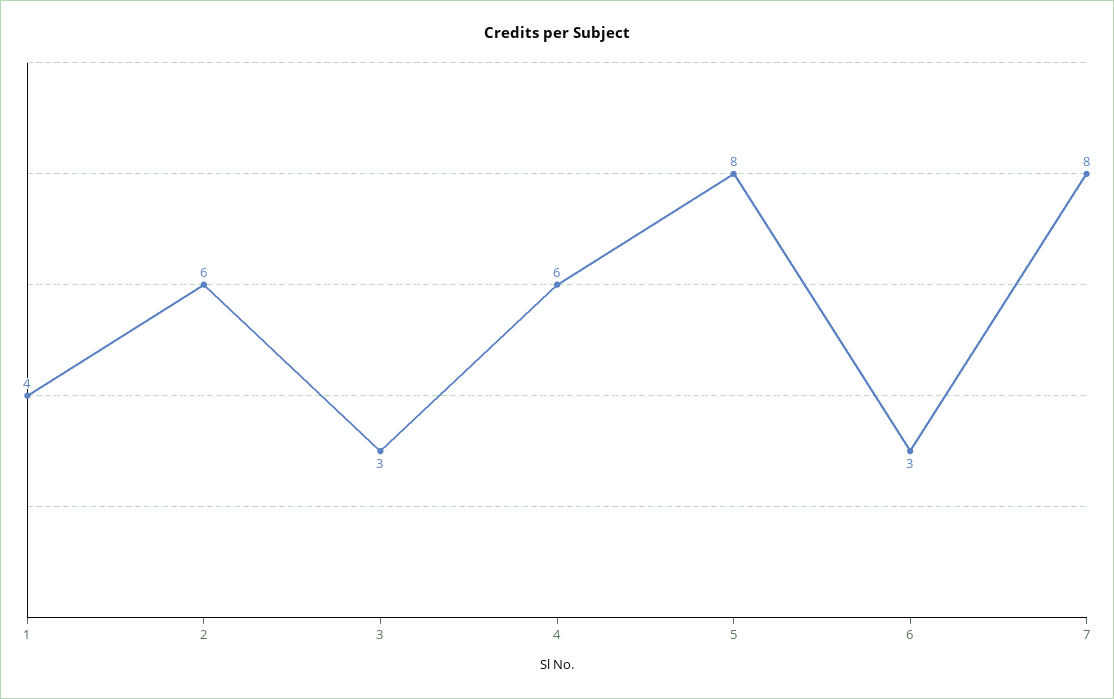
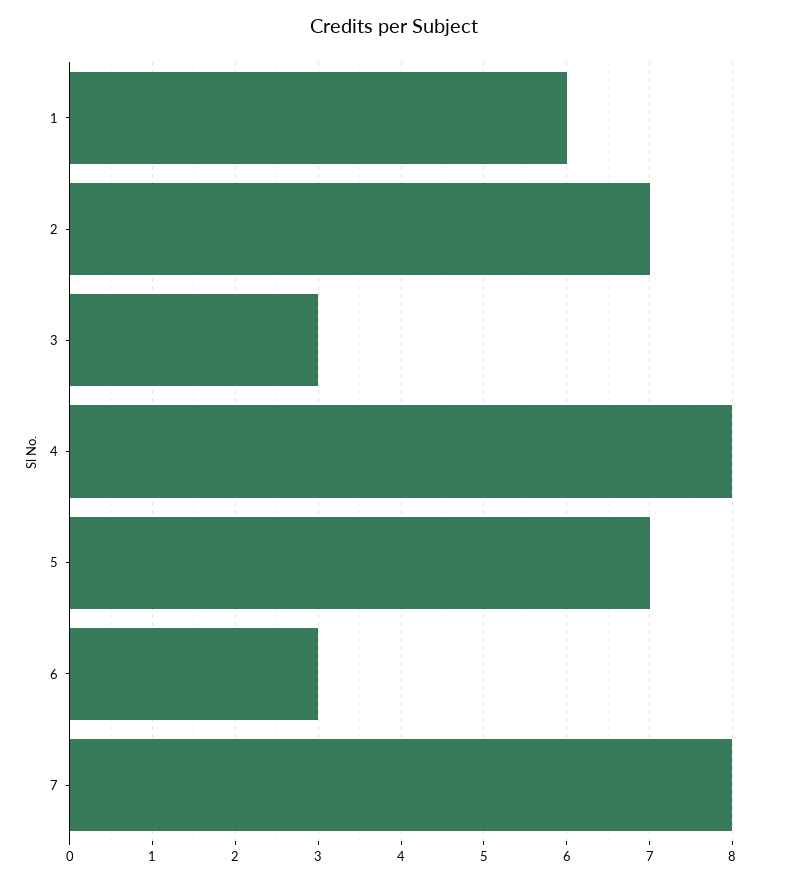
1: 4 -> 6
2: 6 -> 7
4: 6 -> 8
5: 8 -> 7

